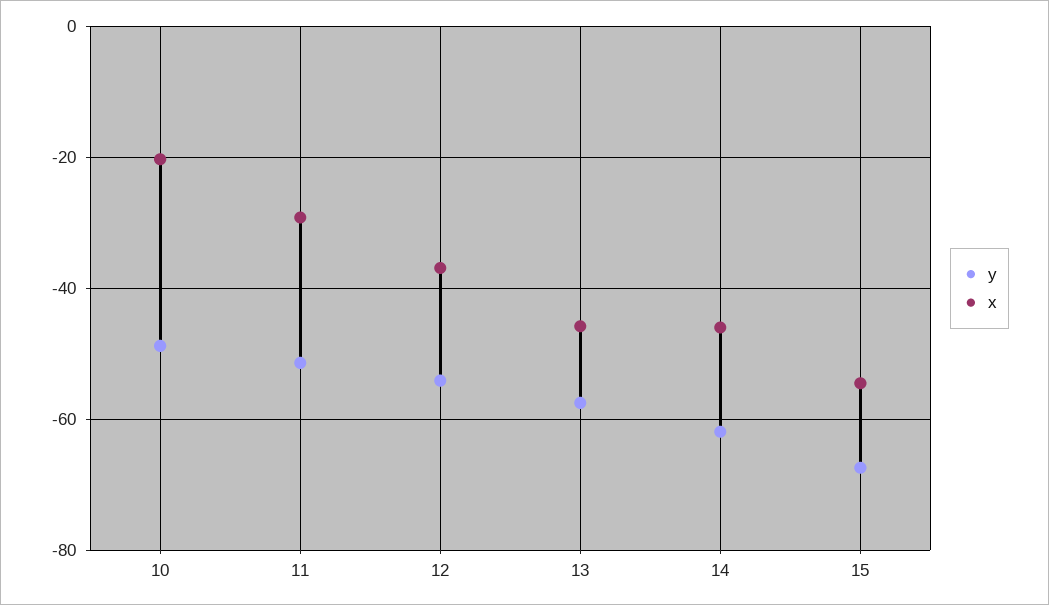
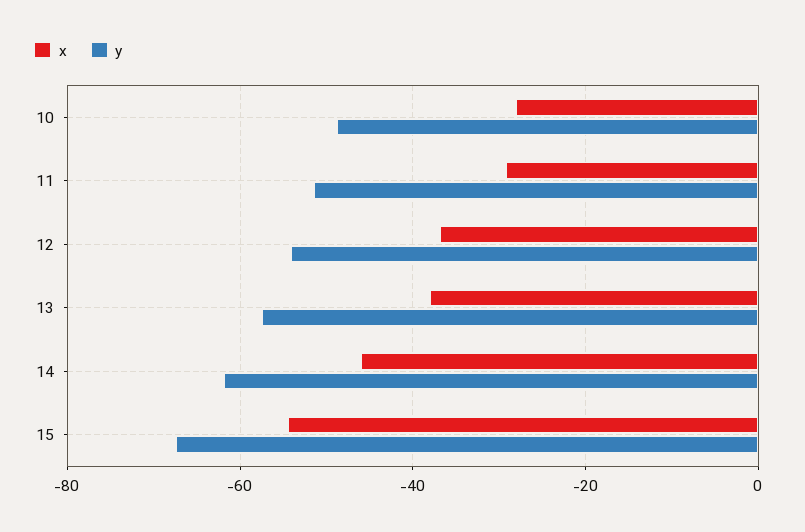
x, 10: -20 -> -28
x, 13: -46 -> -38

